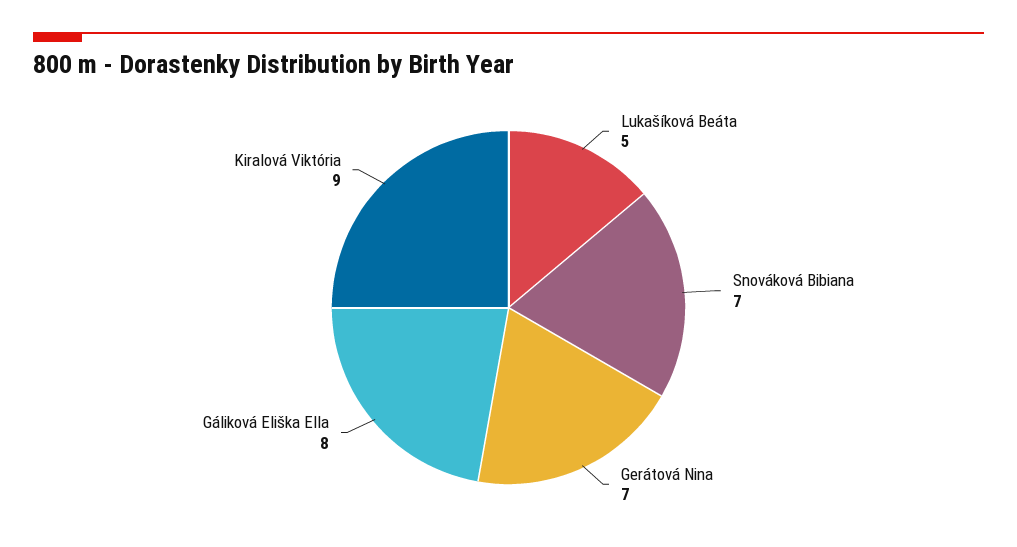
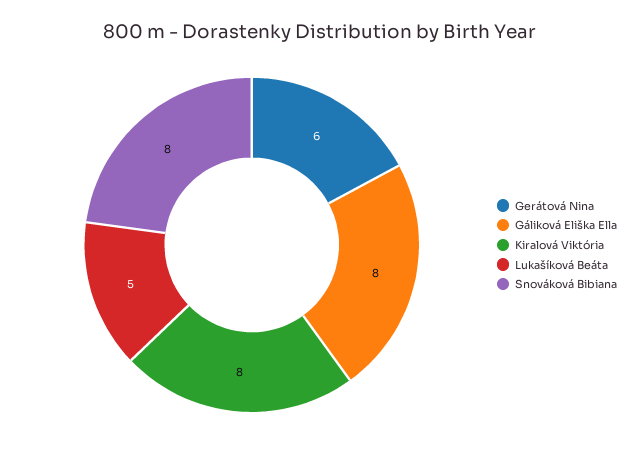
Snováková Bibiana: 7 -> 8
Gerátová Nina: 7 -> 6
Kiralová Viktória: 9 -> 8

